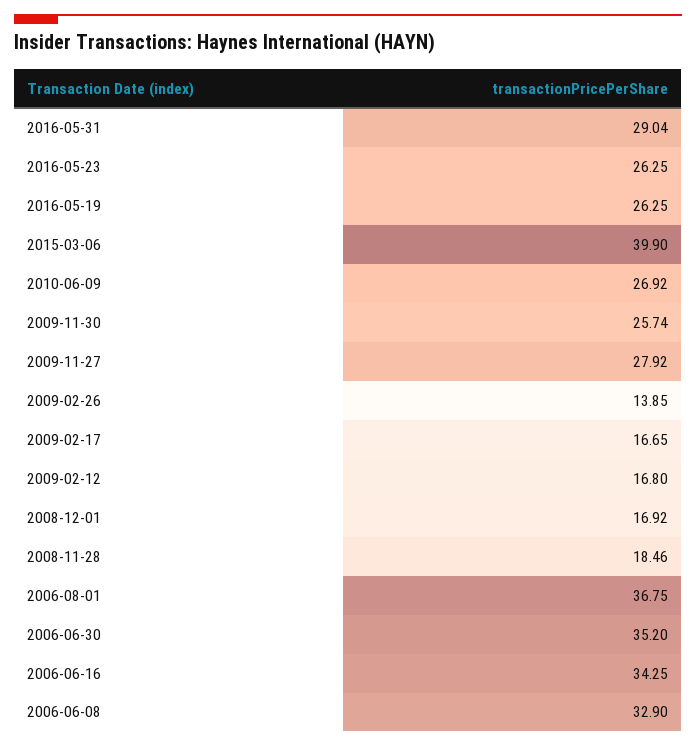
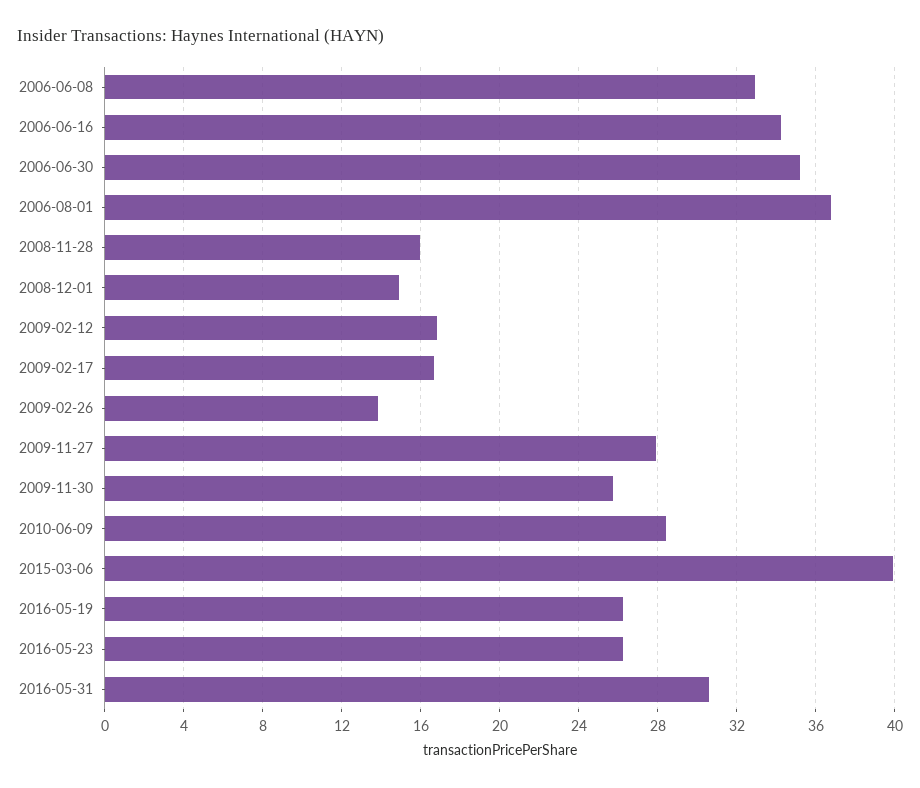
2016-05-31: 29.04 -> 30.5
2010-06-09: 26.92 -> 28.5
2008-12-01: 16.92 -> 15
2008-11-28: 18.46 -> 16

